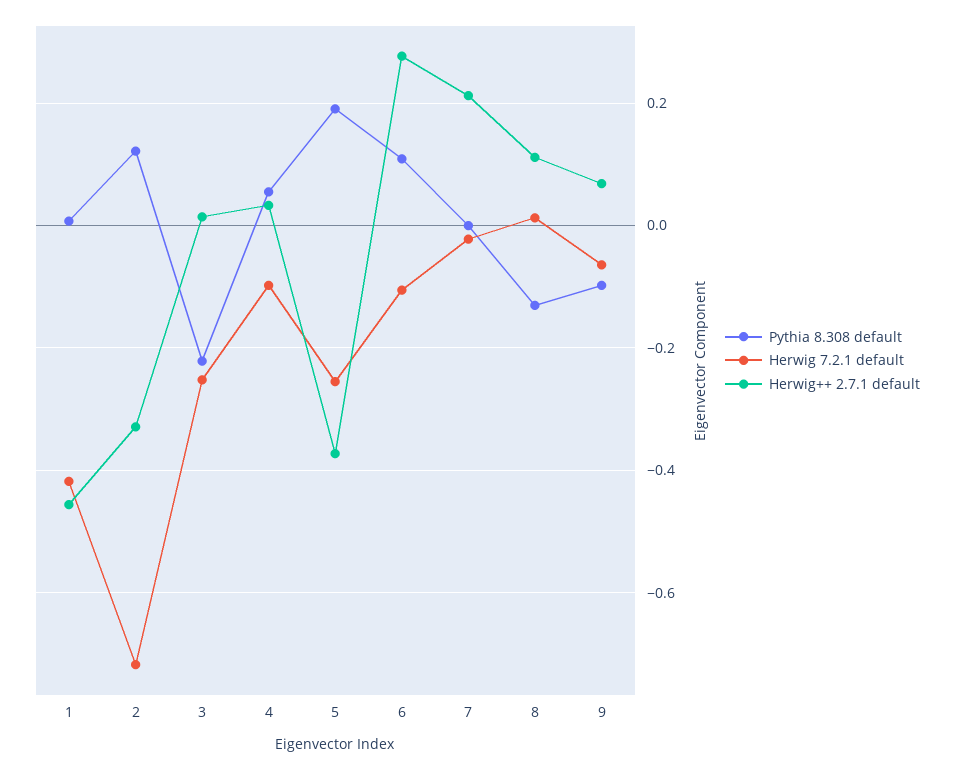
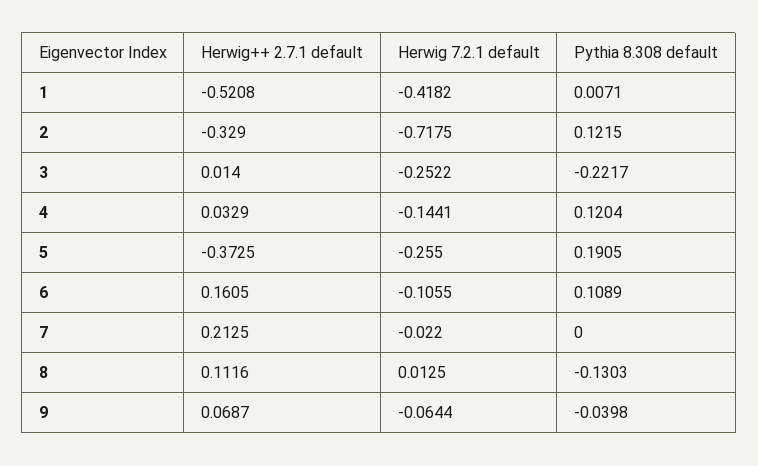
Herwig++ 2.7.1 default, 1: -0.46 -> -0.5208
Pythia 8.308 default, 4: 0.06 -> 0.1204
Herwig 7.2.1 default, 4: -0.1 -> -0.1441
Herwig++ 2.7.1 default, 6: 0.28 -> 0.1605
Pythia 8.308 default, 9: -0.1 -> -0.0398

